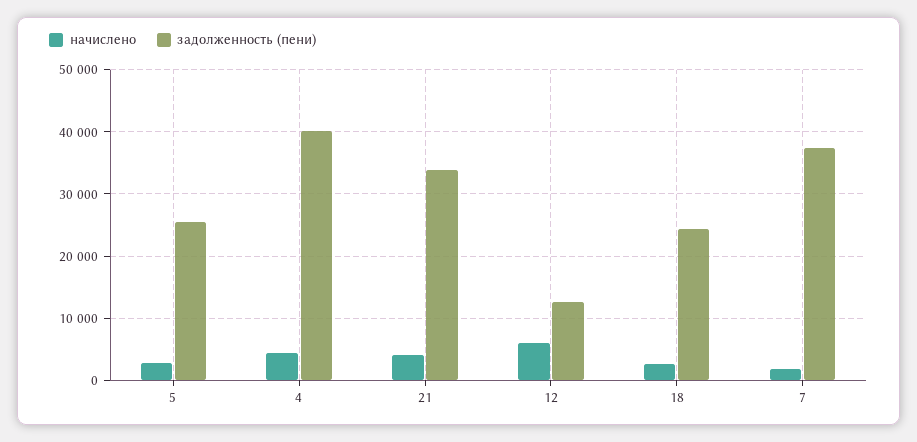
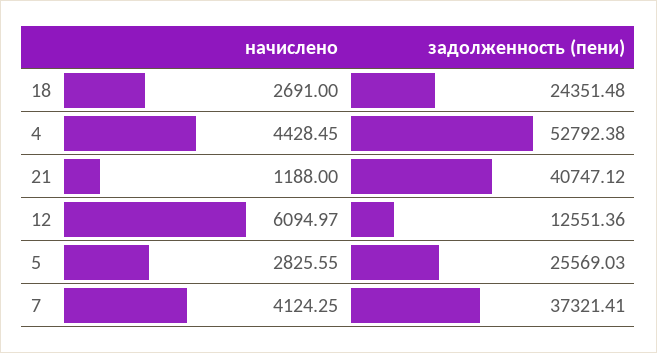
задолженность (пени), 4: 40000 -> 52792.38
начислено, 21: 4000 -> 1188
задолженность (пени), 21: 34000 -> 40747.12
начислено, 7: 2000 -> 4124.25

